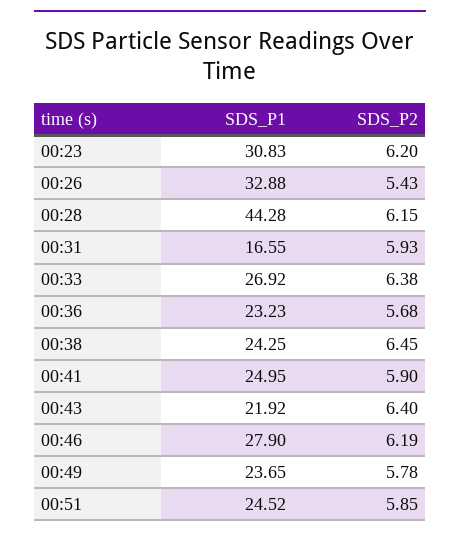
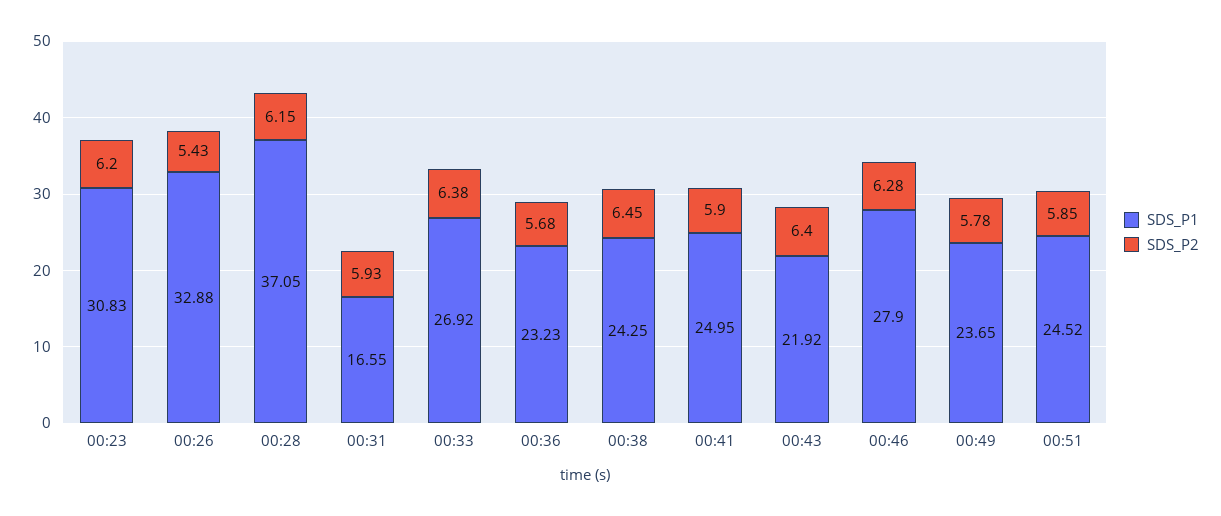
SDS_P1, 00:28: 44.28 -> 37.05
SDS_P2, 00:46: 6.19 -> 6.28

